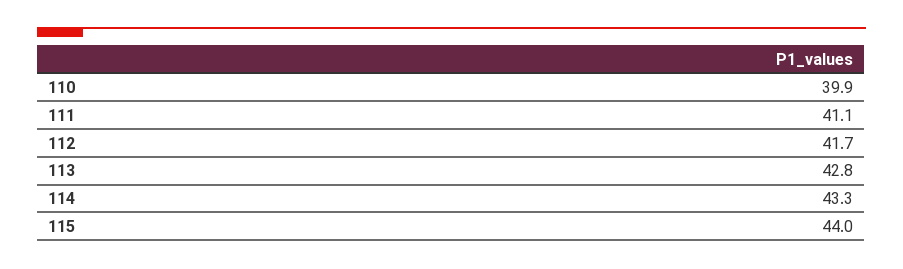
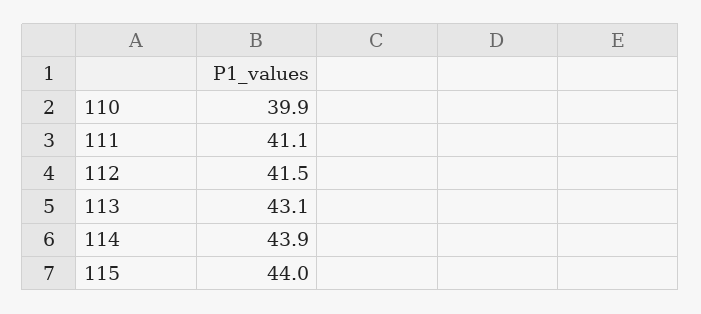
112: 41.7 -> 41.5
113: 42.8 -> 43.1
114: 43.3 -> 43.9

